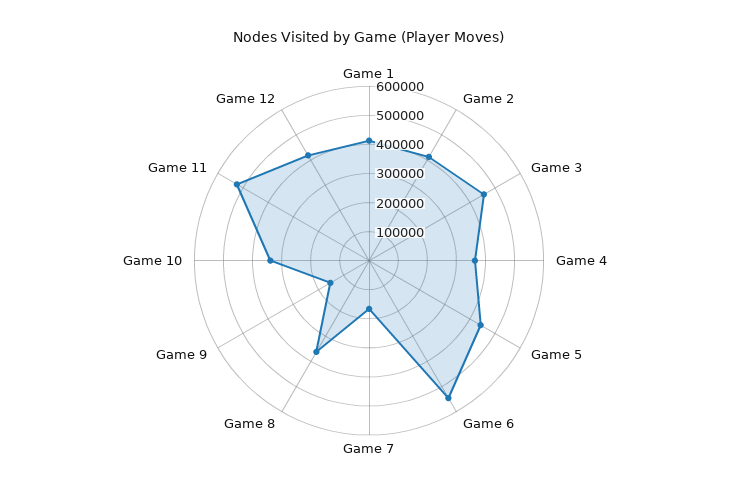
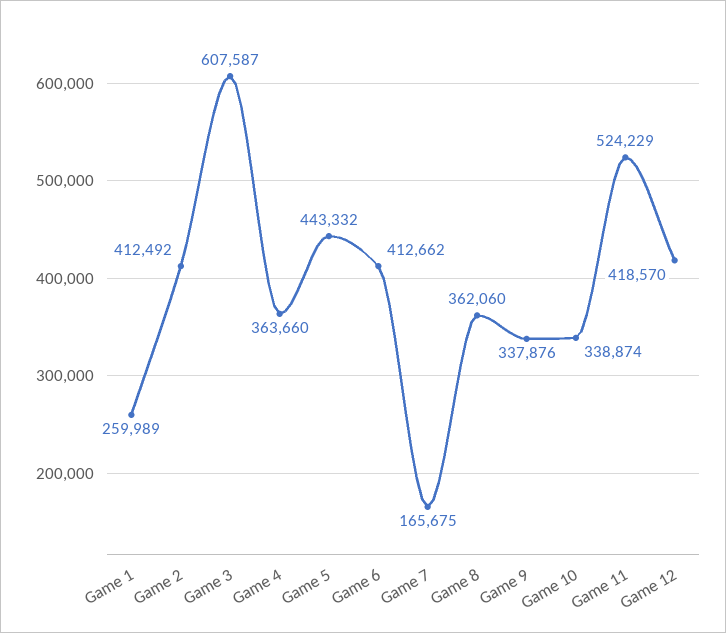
Game 1: 400000 -> 259989
Game 3: 450000 -> 607587
Game 6: 550000 -> 412662
Game 9: 150000 -> 337876

